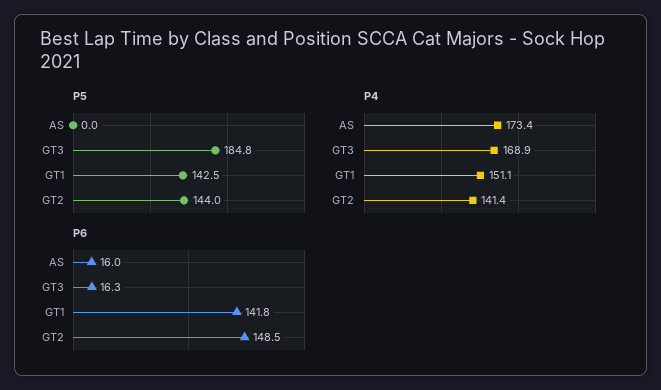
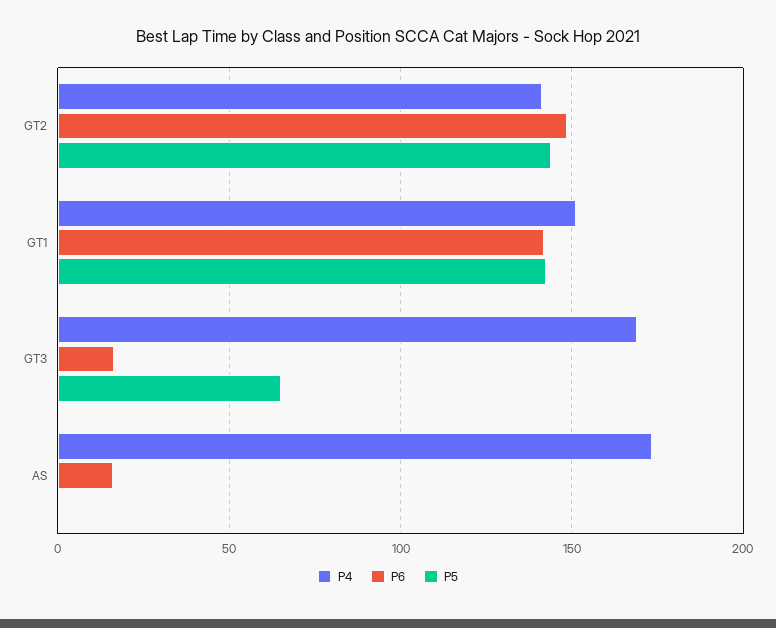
P5, GT3: 184.8 -> 65

